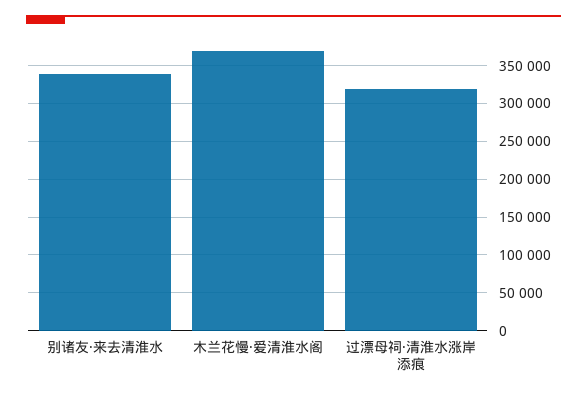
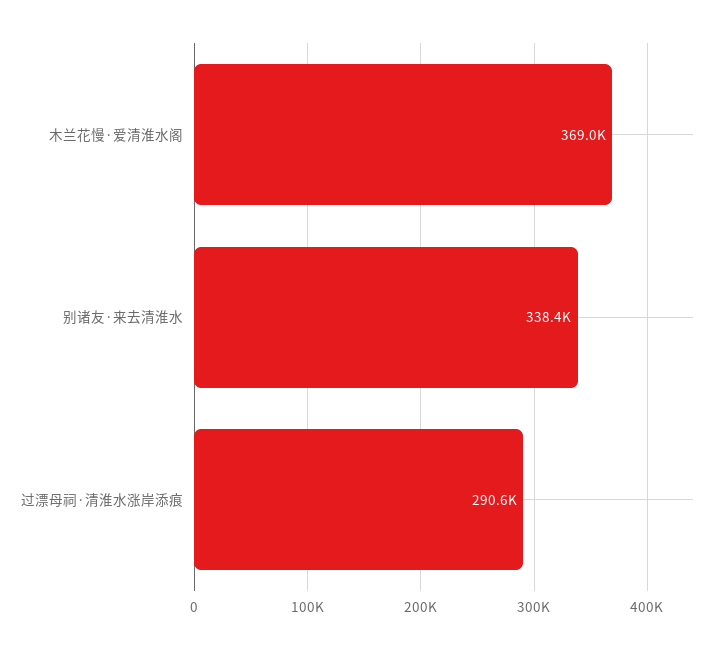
过漂母祠·清淮水涨岸添痕: 320000 -> 290600

